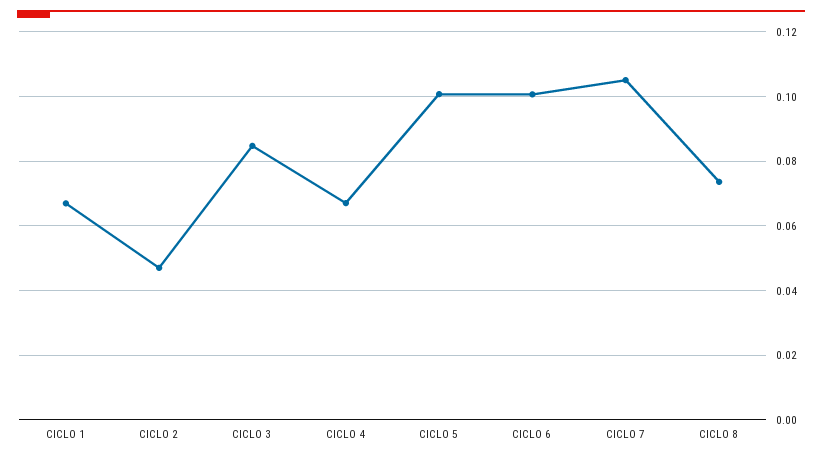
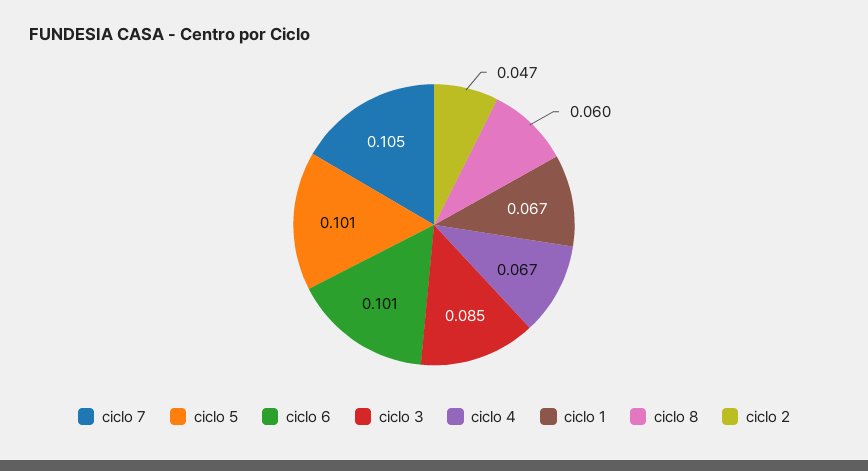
CICLO 8: 0.074 -> 0.06

